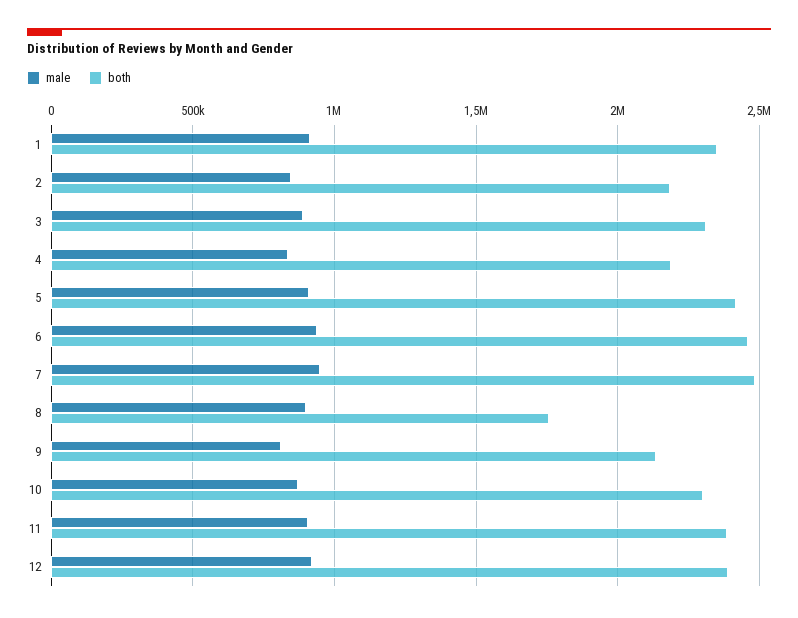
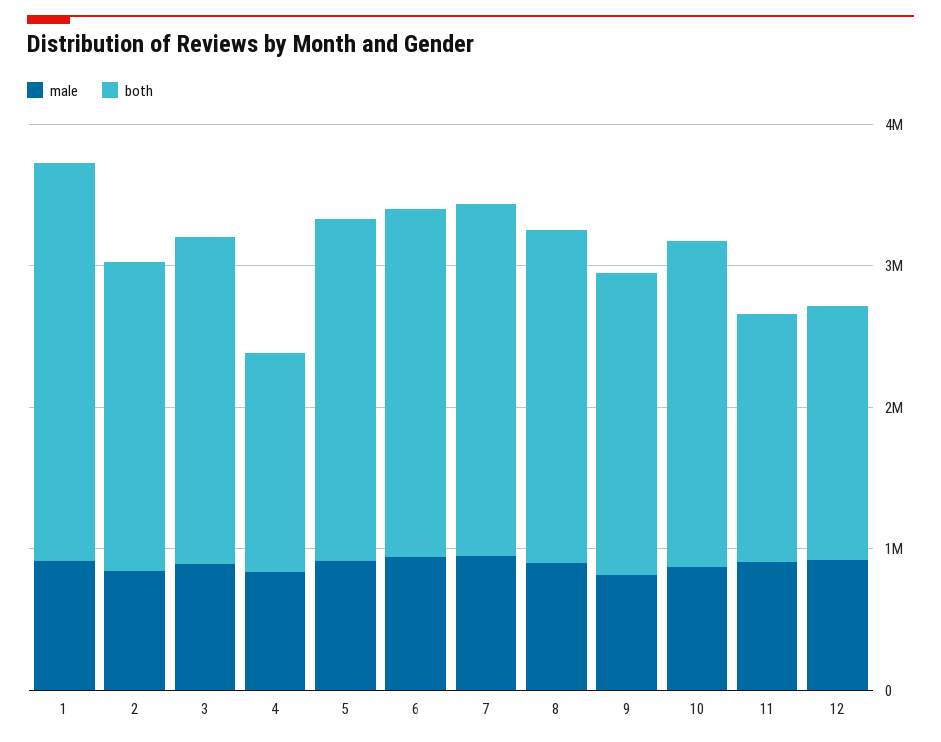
both, 1: 2350000 -> 2800000
both, 4: 2200000 -> 1600000
both, 8: 1750000 -> 2400000
both, 11: 2400000 -> 1800000
both, 12: 2400000 -> 1800000

